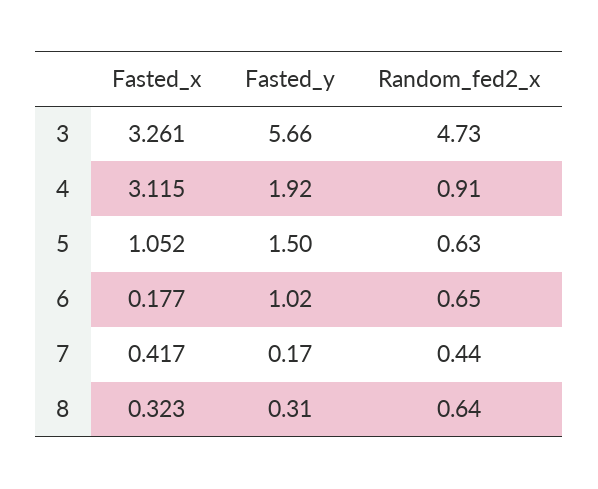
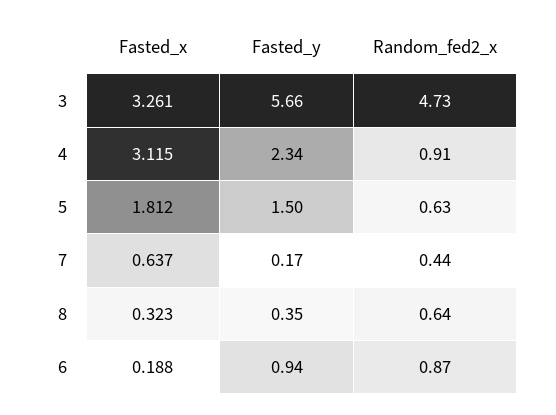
Fasted_y, 4: 1.92 -> 2.34
Fasted_x, 5: 1.052 -> 1.812
Fasted_x, 6: 0.177 -> 0.188
Fasted_y, 6: 1.02 -> 0.94
Random_fed2_x, 6: 0.65 -> 0.87
Fasted_x, 7: 0.417 -> 0.637
Fasted_y, 8: 0.31 -> 0.35

